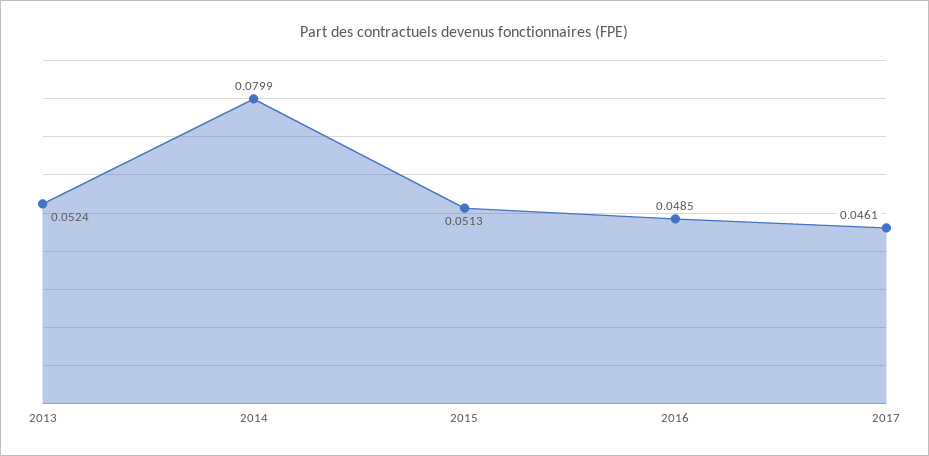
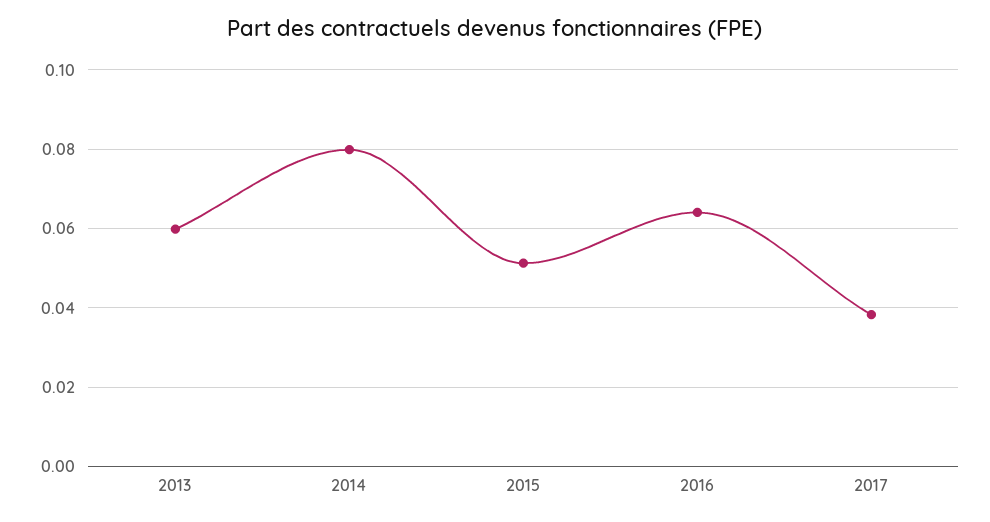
2013: 0.0524 -> 0.06
2016: 0.0485 -> 0.064
2017: 0.0461 -> 0.038

